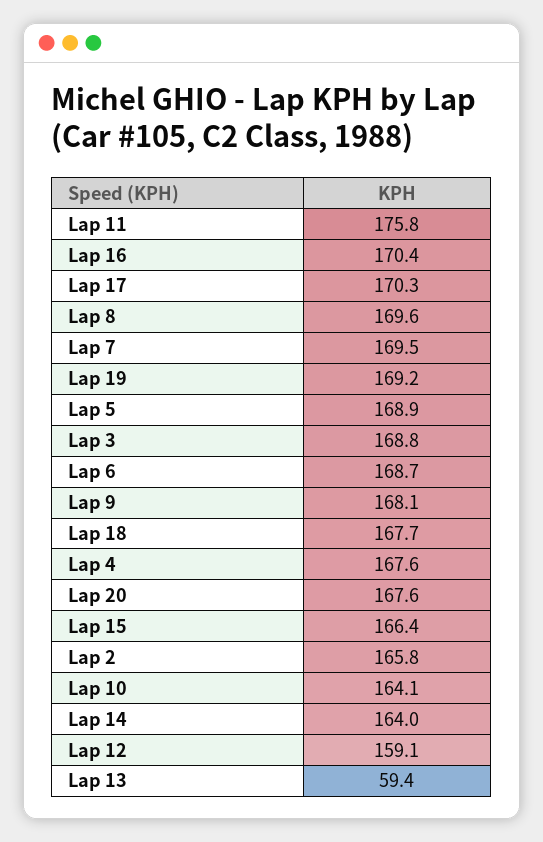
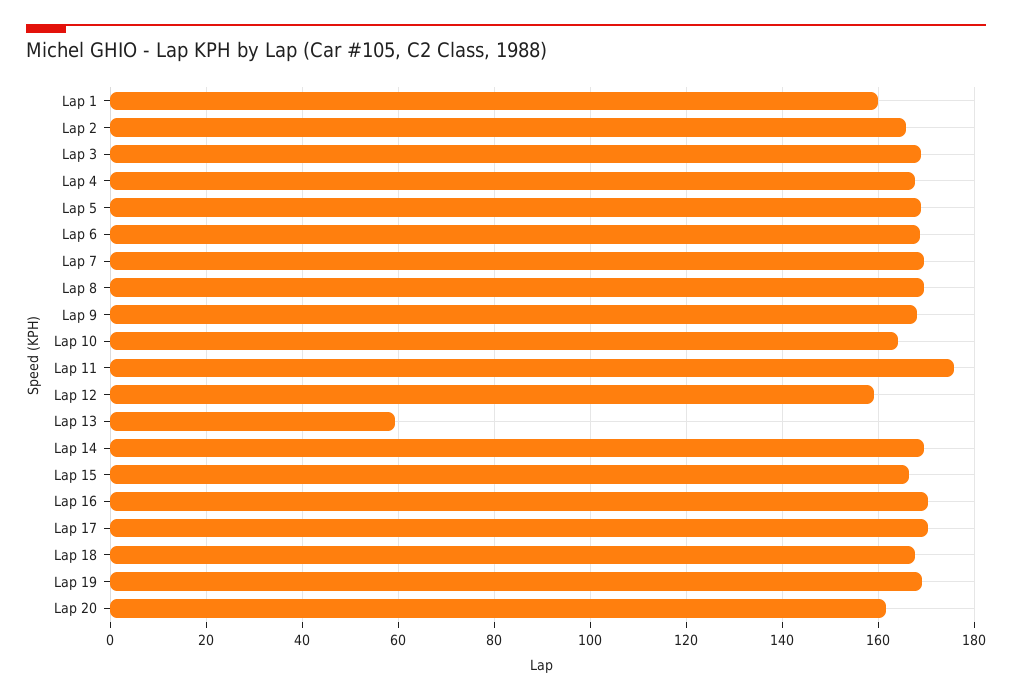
Lap 20: 167.6 -> 162
Lap 14: 164 -> 170
Lap 1: none -> 160

